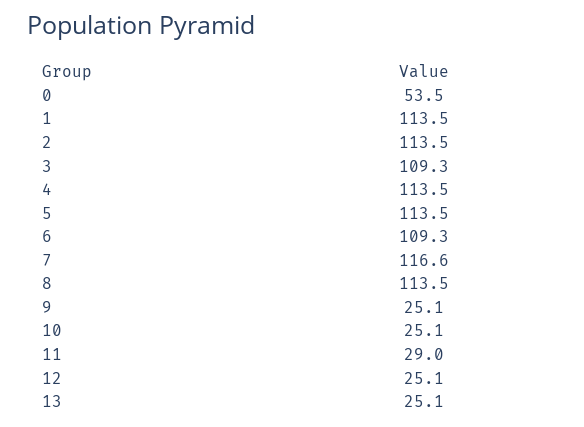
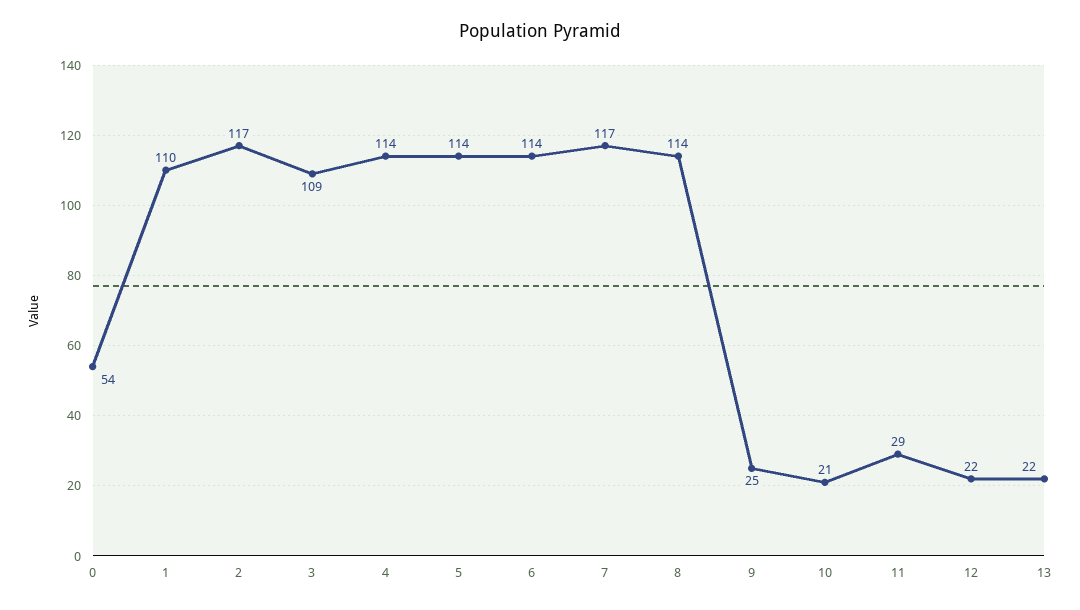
1: 113.5 -> 110
2: 113.5 -> 117
6: 109.3 -> 114
10: 25.1 -> 21
12: 25.1 -> 22
13: 25.1 -> 22

